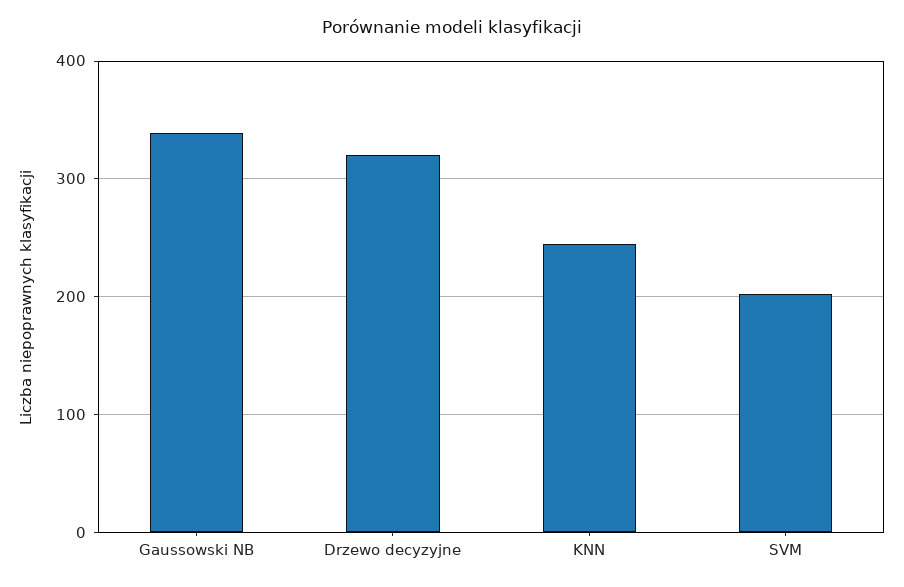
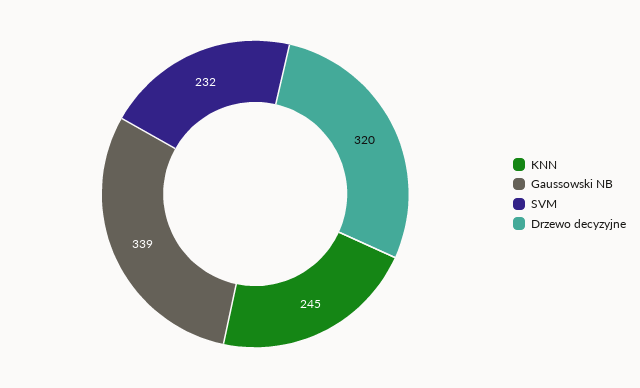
SVM: 200 -> 232

